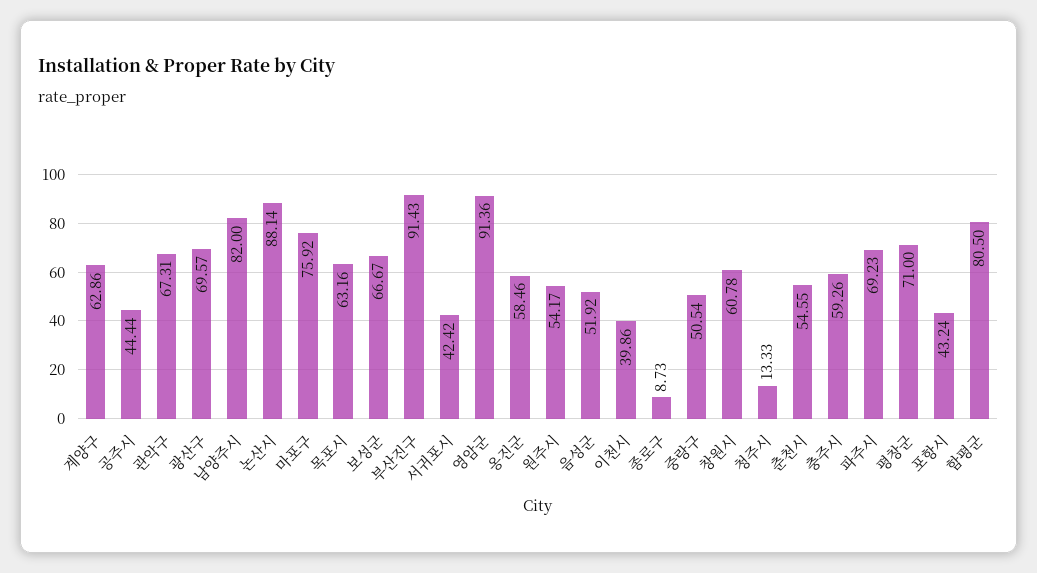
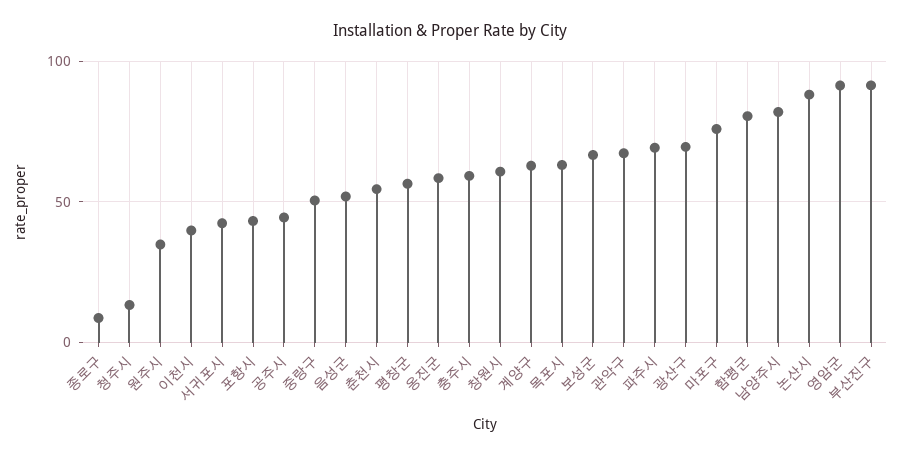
원주시: 54.17 -> 35
평창군: 71 -> 55

